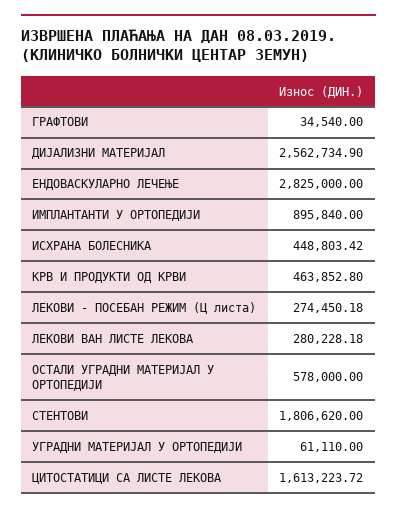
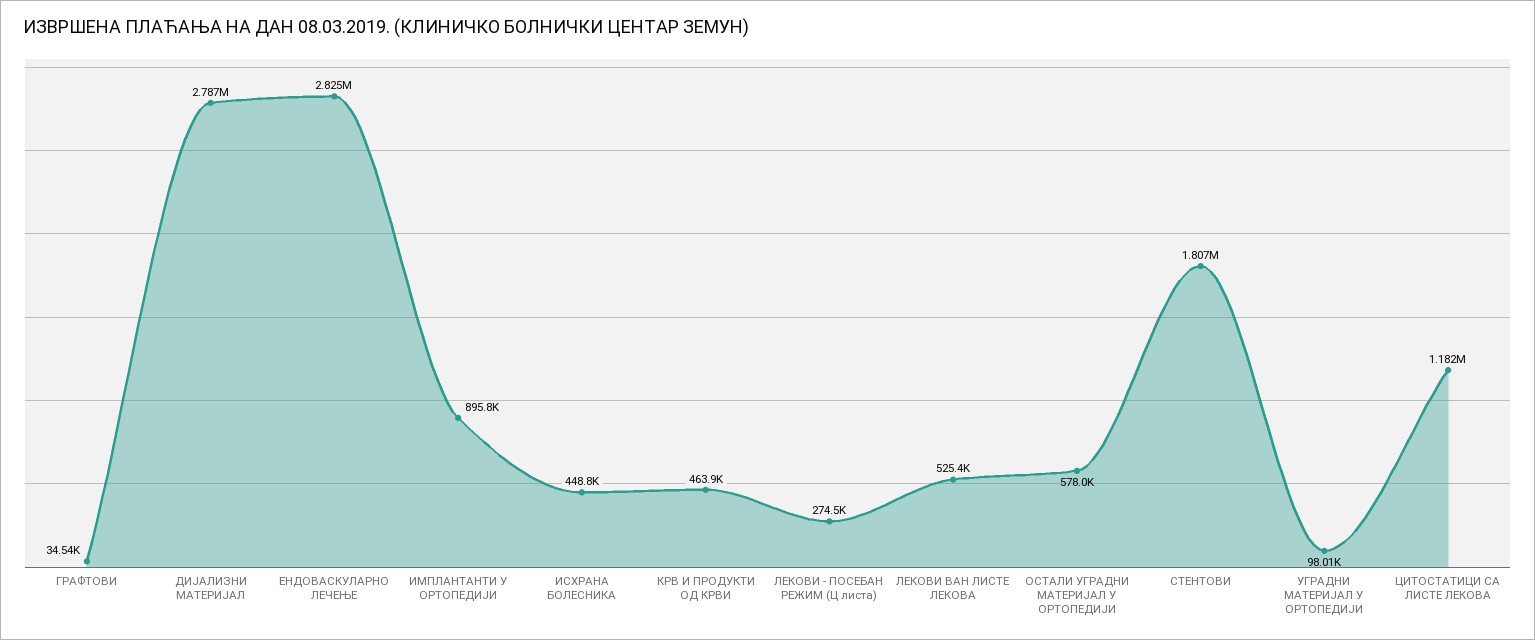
ДИЈАЛИЗНИ МАТЕРИЈАЛ: 2562734.9 -> 2787000
ЛЕКОВИ ВАН ЛИСТЕ ЛЕКОВА: 280228.18 -> 525400
УГРАДНИ МАТЕРИЈАЛ У ОРТОПЕДИЈИ: 61110 -> 98010
ЦИТОСТАТИЦИ СА ЛИСТЕ ЛЕКОВА: 1613223.72 -> 1182000

